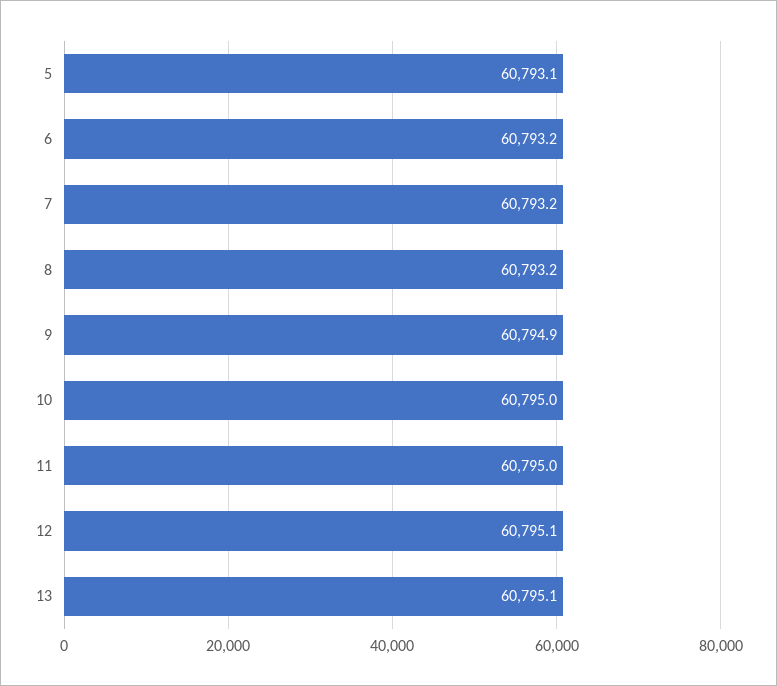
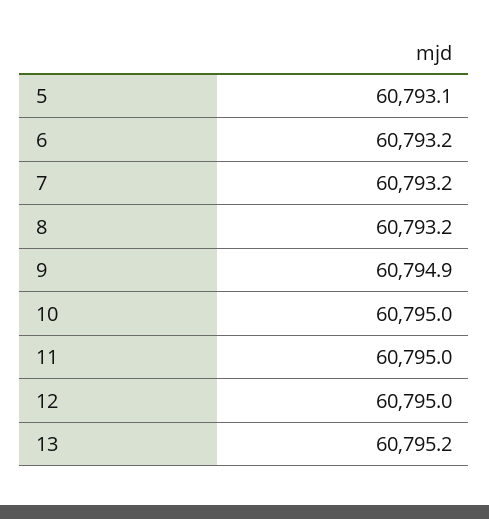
12: 60795.1 -> 60795
13: 60795.1 -> 60795.2

